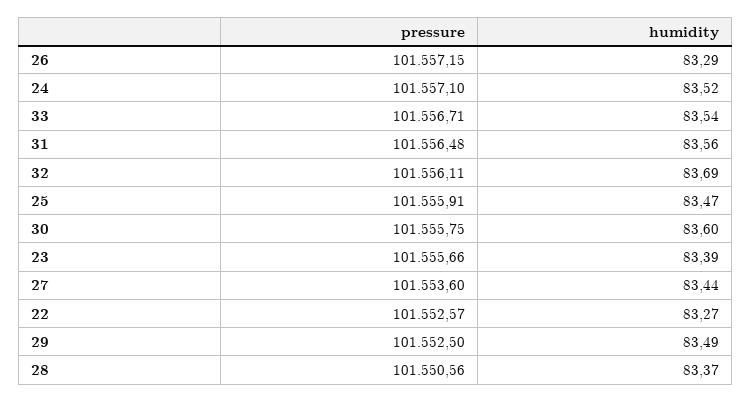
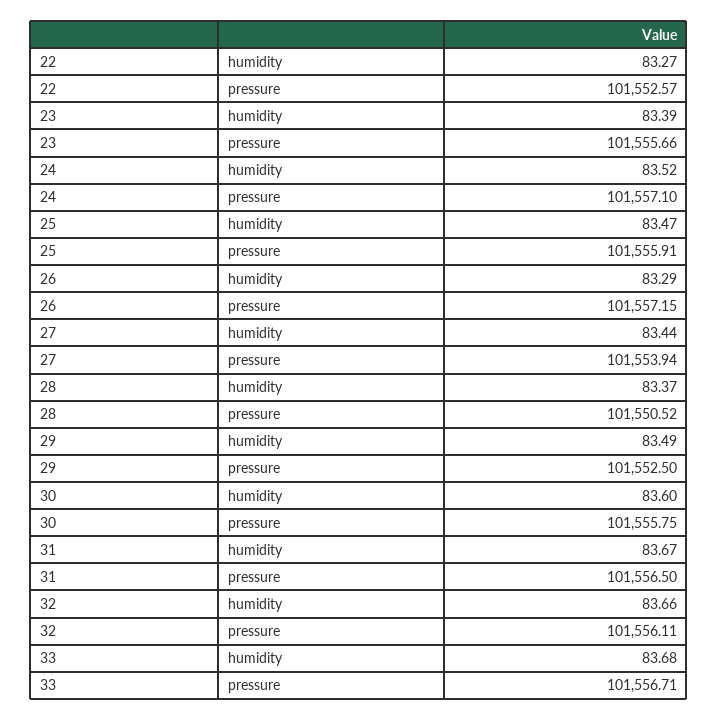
humidity, 33: 83.54 -> 83.68
pressure, 31: 101556.48 -> 101556.5
humidity, 31: 83.56 -> 83.67
humidity, 32: 83.69 -> 83.66
pressure, 27: 101553.6 -> 101553.94
pressure, 28: 101550.56 -> 101550.52

